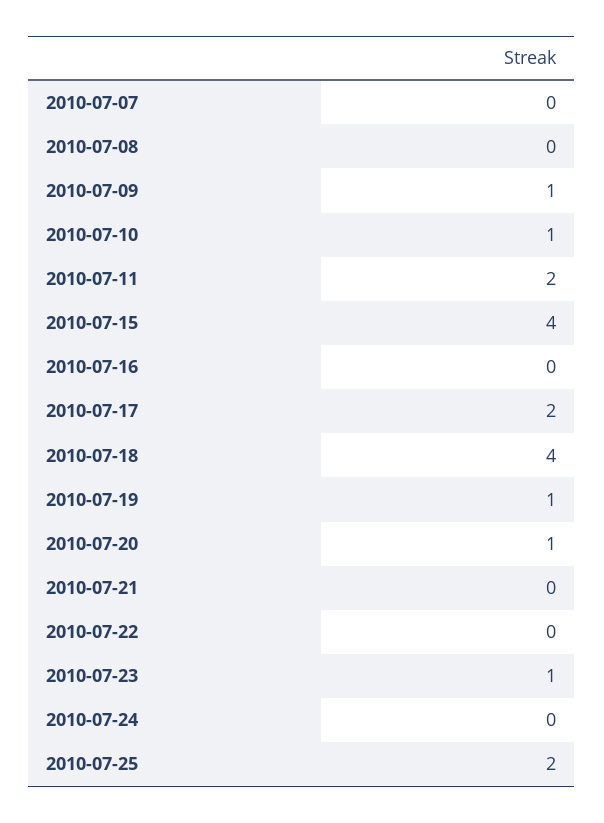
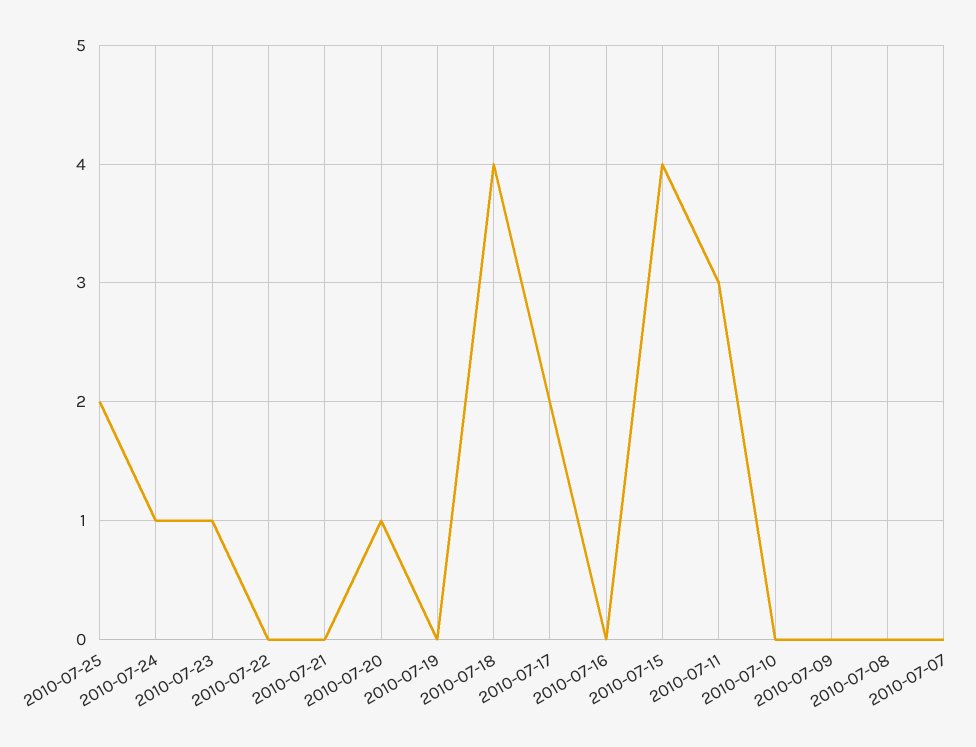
2010-07-09: 1 -> 0
2010-07-10: 1 -> 0
2010-07-11: 2 -> 3
2010-07-19: 1 -> 0
2010-07-24: 0 -> 1

